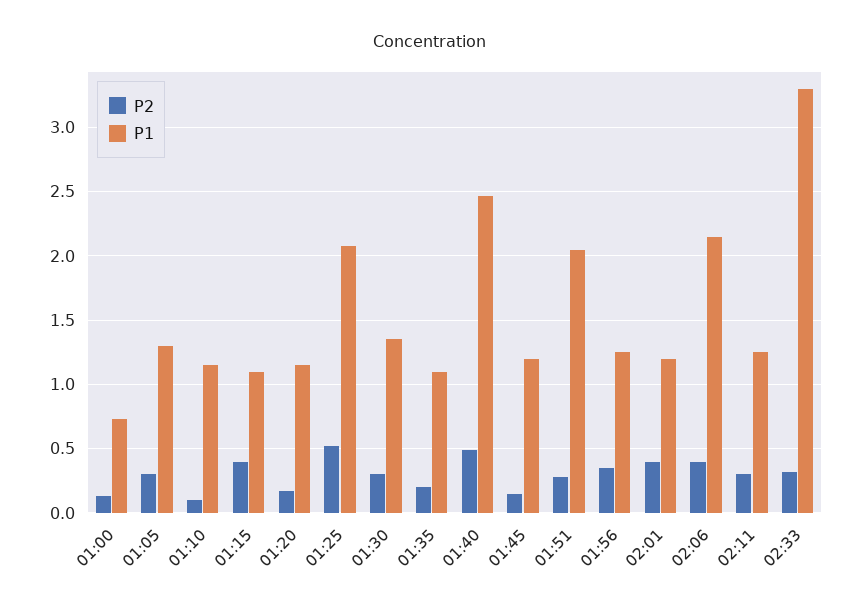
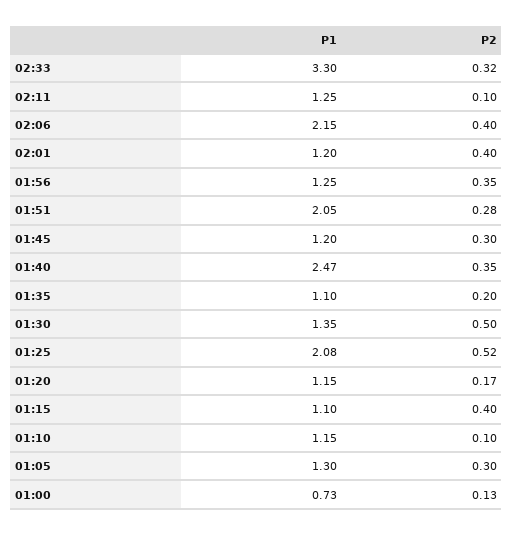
P2, 01:30: 0.3 -> 0.5
P2, 01:40: 0.5 -> 0.35
P2, 01:45: 0.15 -> 0.3
P2, 02:11: 0.3 -> 0.1

